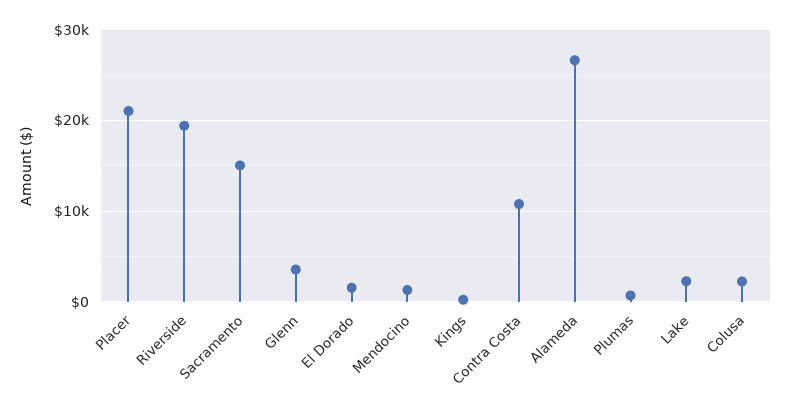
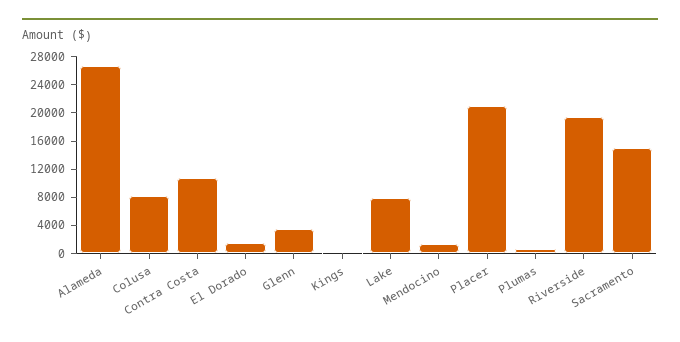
Lake: 2000 -> 8000
Colusa: 2000 -> 8000

